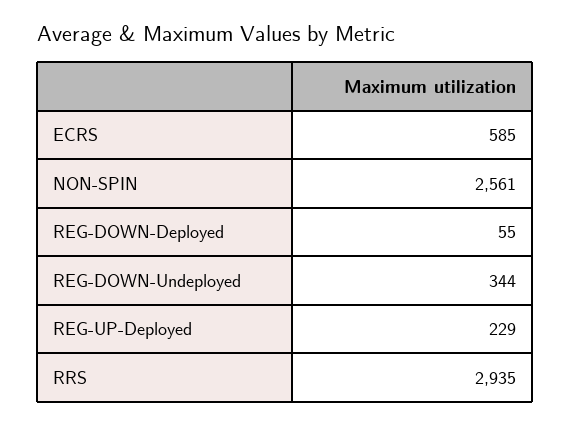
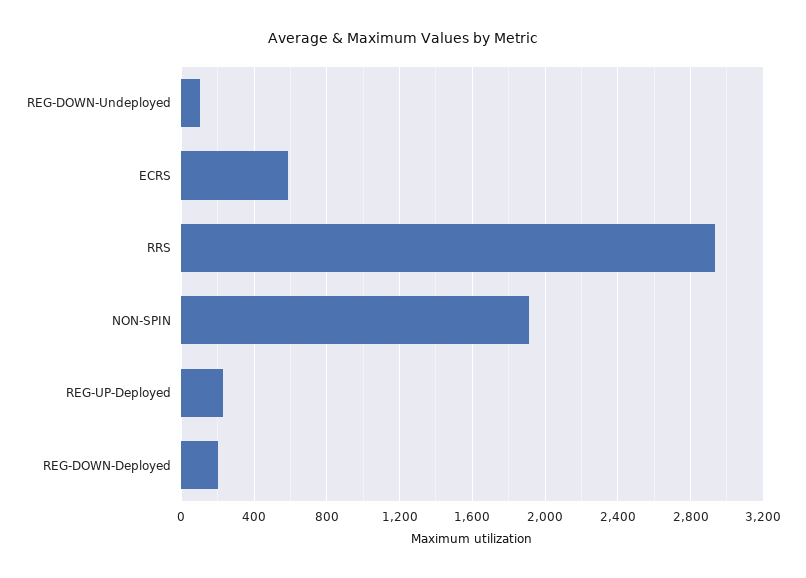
NON-SPIN: 2561 -> 1900
REG-DOWN-Deployed: 55 -> 200
REG-DOWN-Undeployed: 344 -> 100

